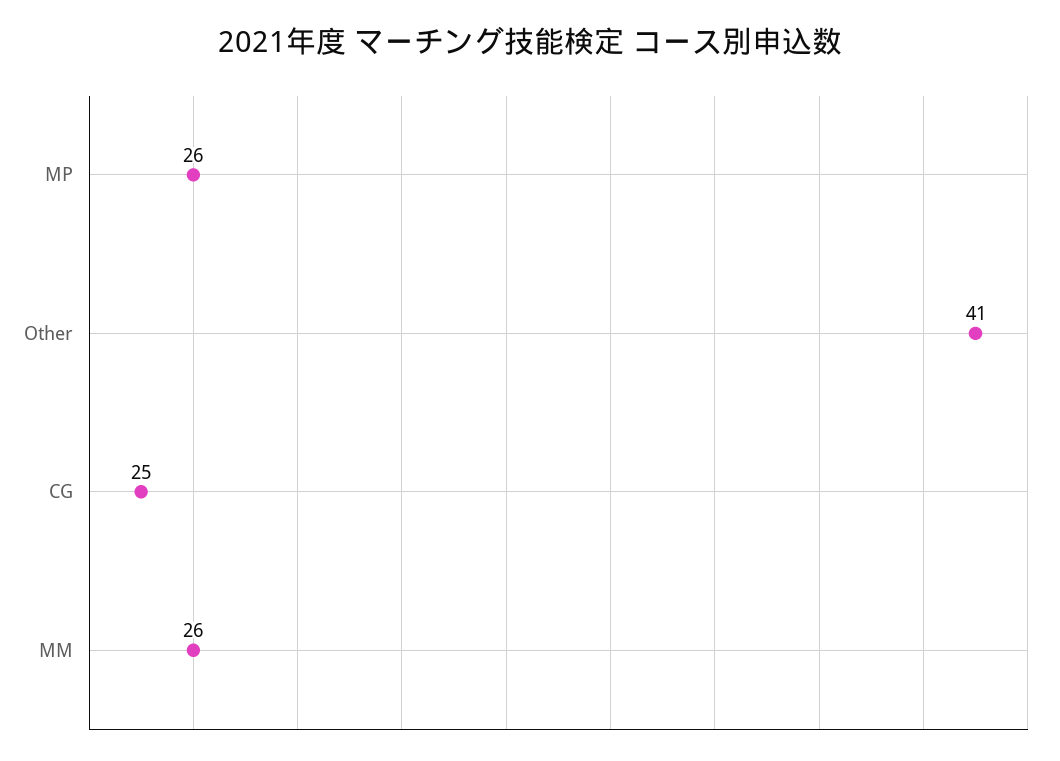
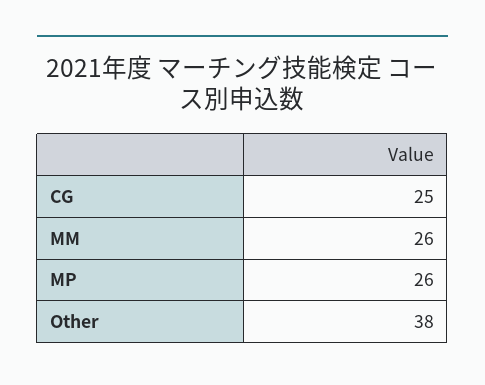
Other: 41 -> 38

